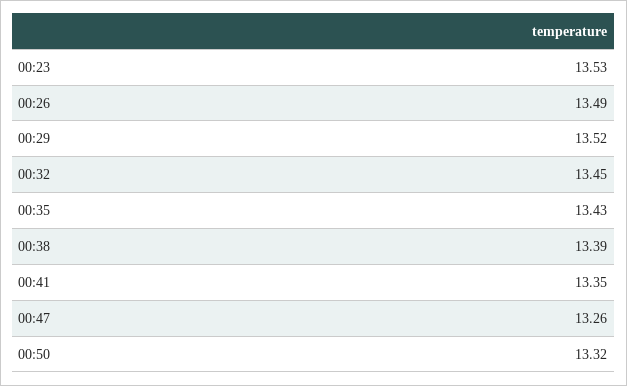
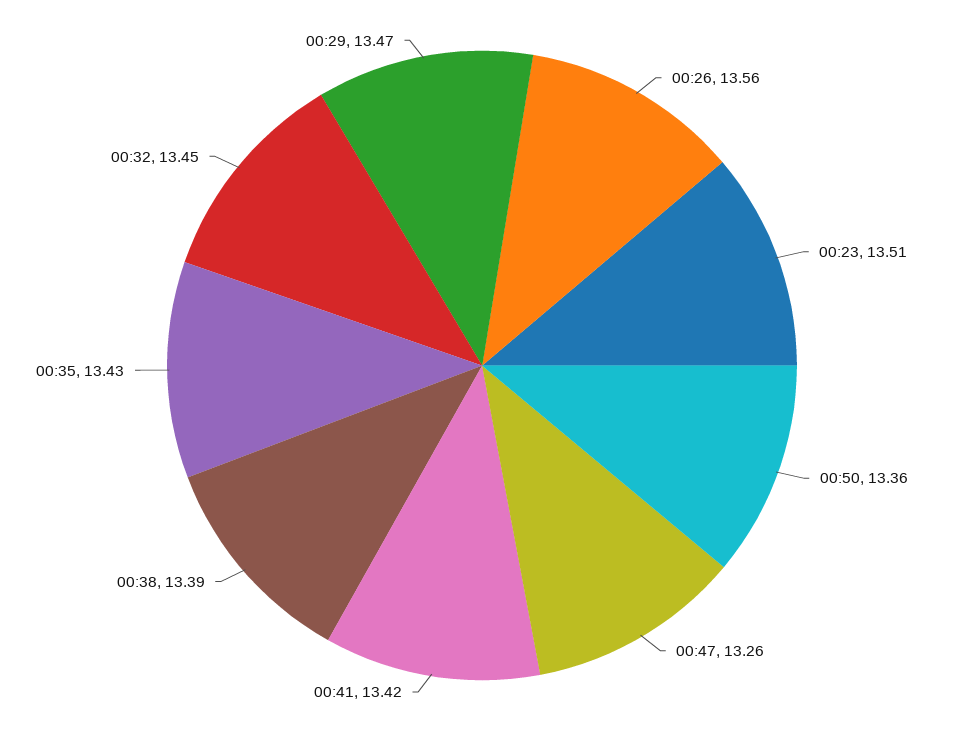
00:23: 13.53 -> 13.51
00:26: 13.49 -> 13.56
00:29: 13.52 -> 13.47
00:41: 13.35 -> 13.42
00:50: 13.32 -> 13.36

